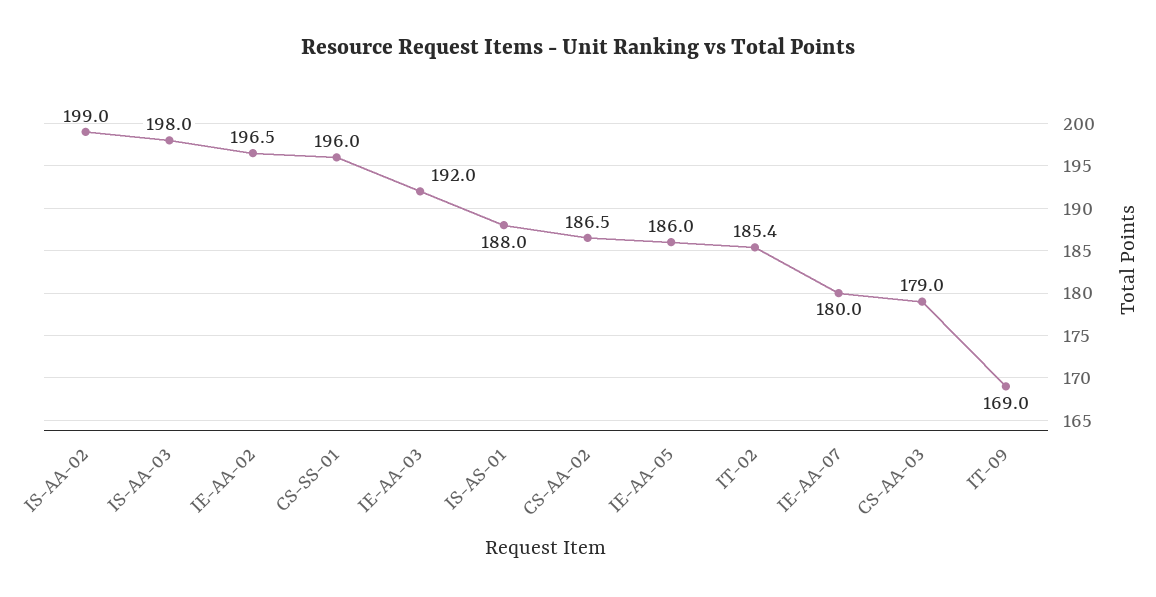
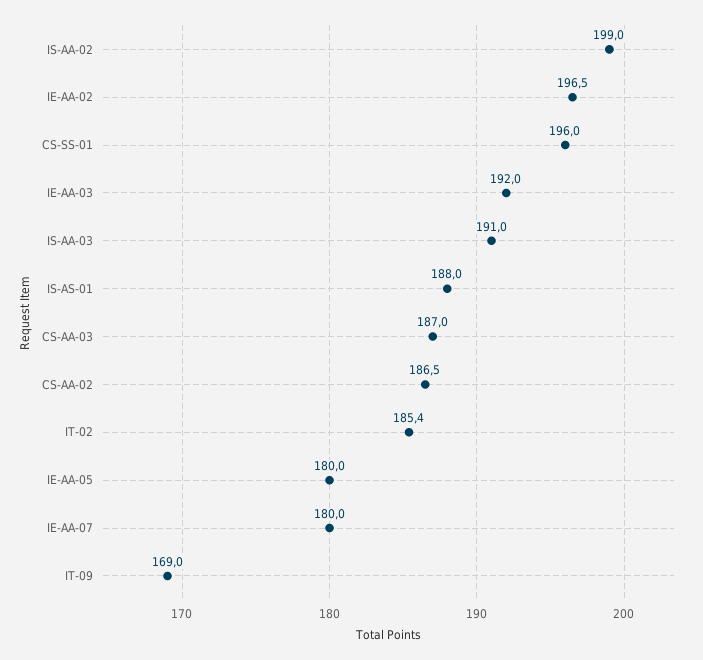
IS-AA-03: 198 -> 191
IE-AA-05: 186 -> 180
CS-AA-03: 179 -> 187

